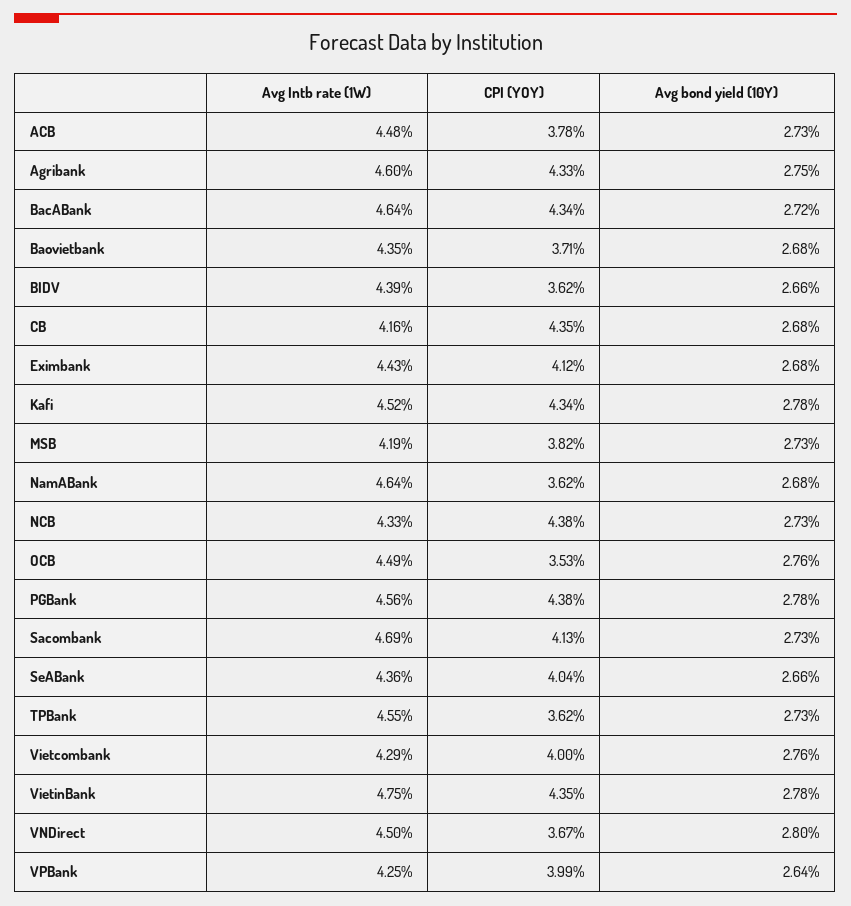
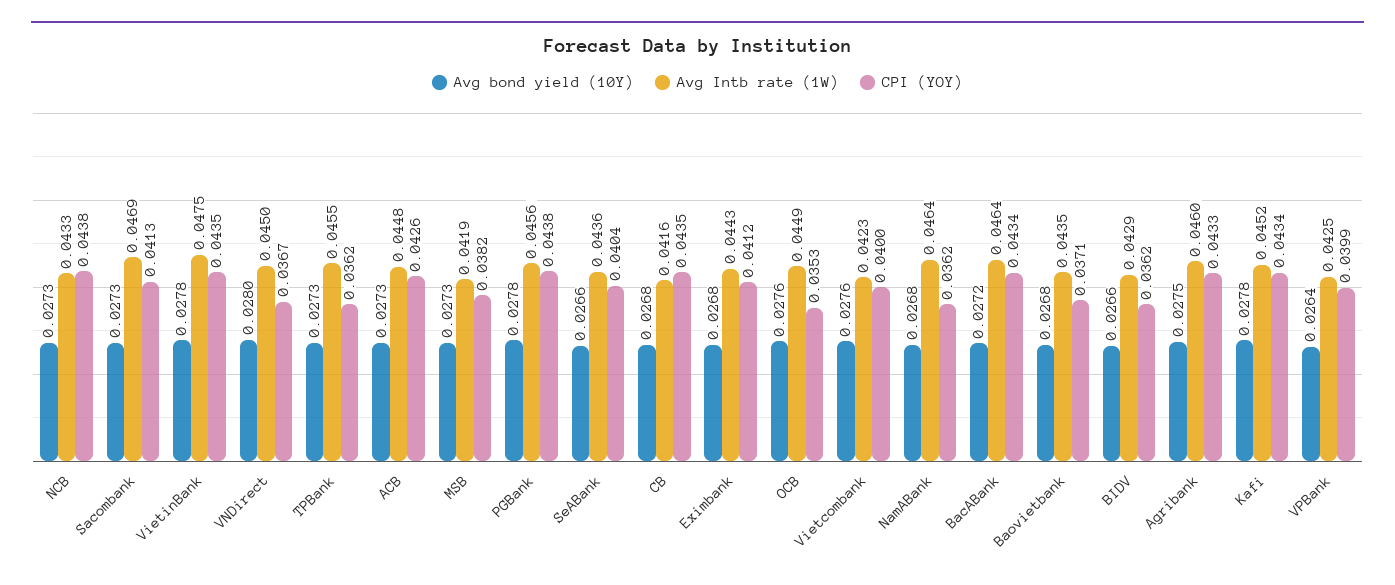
CPI (YOY), ACB: 0.0378 -> 0.0426
Avg Intb rate (1W), BIDV: 0.0439 -> 0.0429
Avg Intb rate (1W), Vietcombank: 0.0429 -> 0.0423

